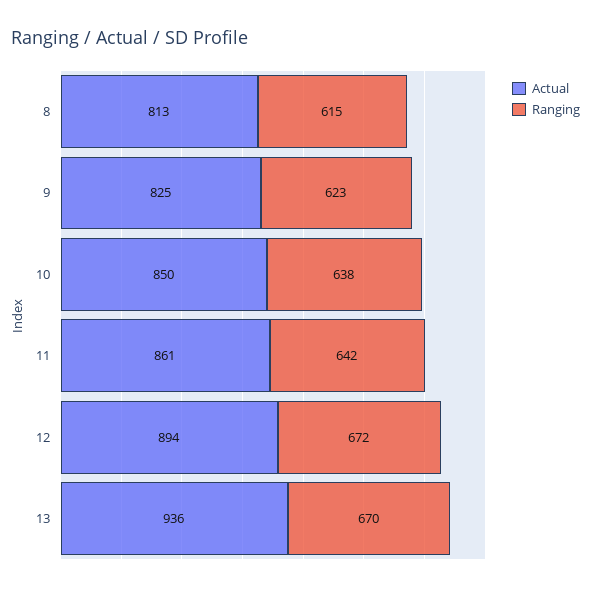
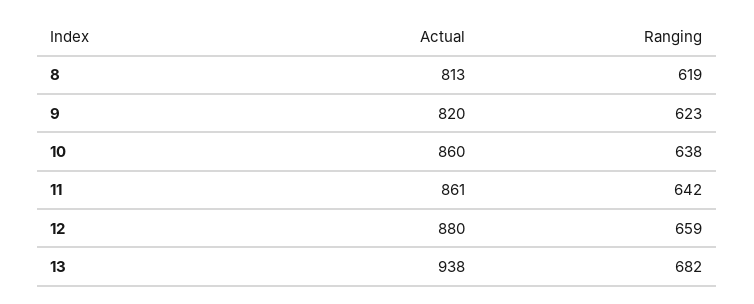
Ranging, 8: 615 -> 619
Actual, 9: 825 -> 820
Actual, 10: 850 -> 860
Actual, 12: 894 -> 880
Ranging, 12: 672 -> 659
Actual, 13: 936 -> 938
Ranging, 13: 670 -> 682

